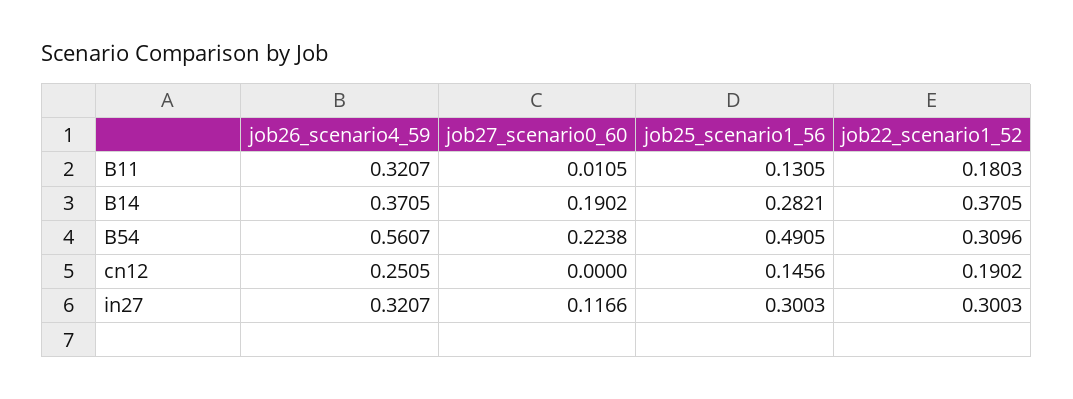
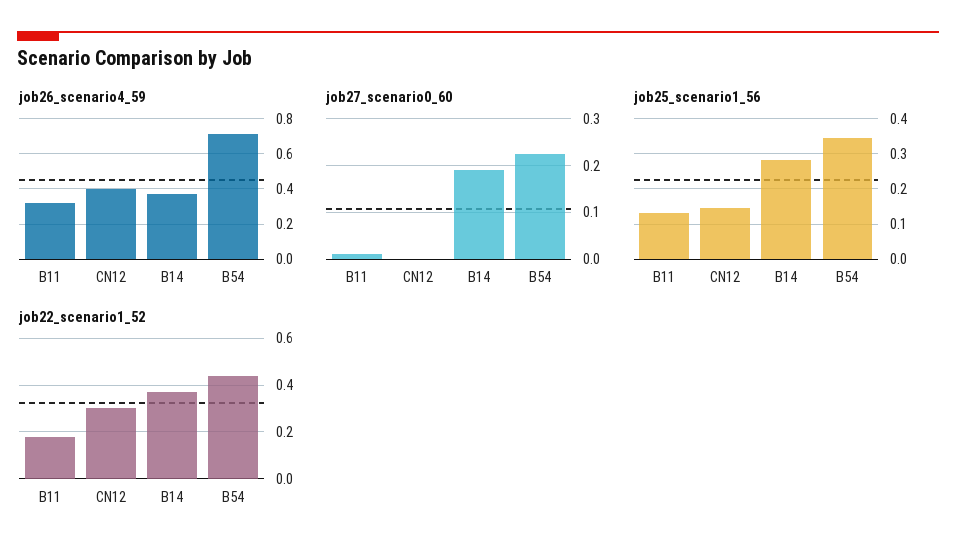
job26_scenario4_59, B54: 0.5607 -> 0.7
job25_scenario1_56, B54: 0.4905 -> 0.34
job22_scenario1_52, B54: 0.3096 -> 0.45
job26_scenario4_59, cn12: 0.2505 -> 0.4
job22_scenario1_52, cn12: 0.1902 -> 0.3
job26_scenario4_59, in27: 0.3207 -> none
job27_scenario0_60, in27: 0.1166 -> none
job25_scenario1_56, in27: 0.3003 -> none
job22_scenario1_52, in27: 0.3003 -> none

